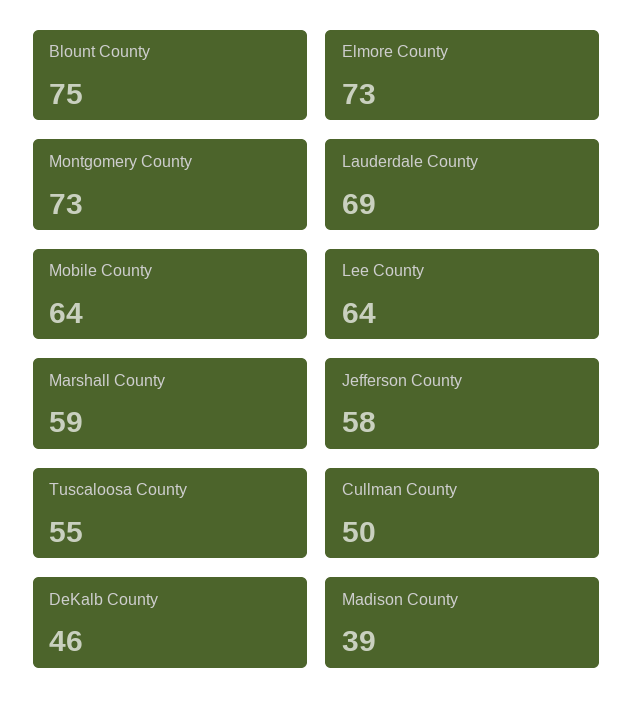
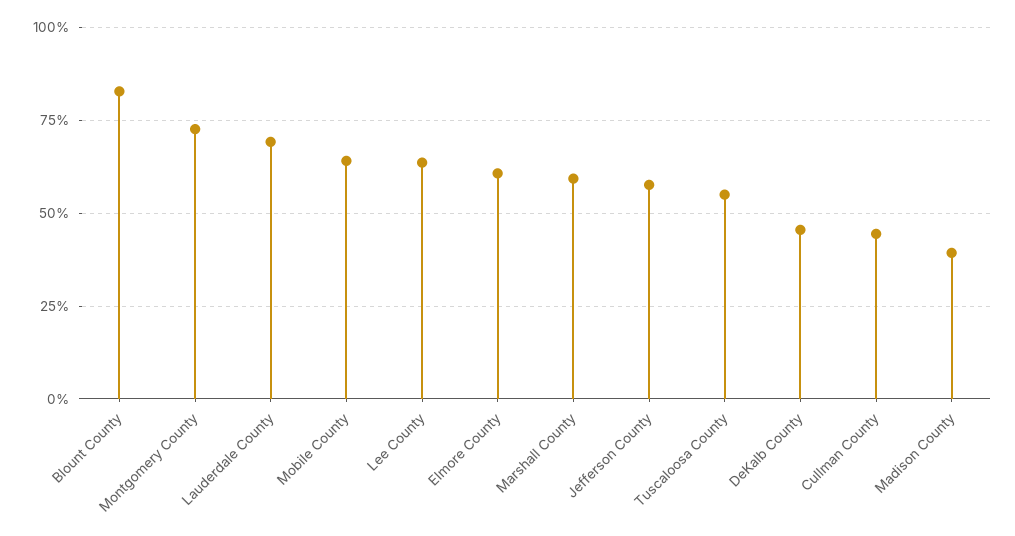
Blount County: 75 -> 82.5
Elmore County: 73 -> 60
Cullman County: 50 -> 45

